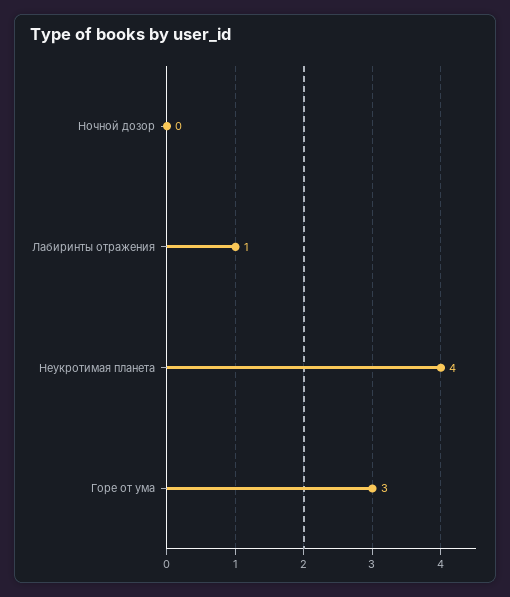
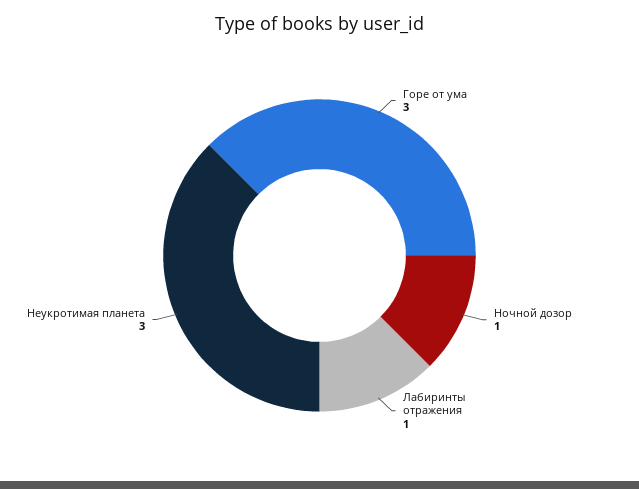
Ночной дозор: 0 -> 1
Неукротимая планета: 4 -> 3

